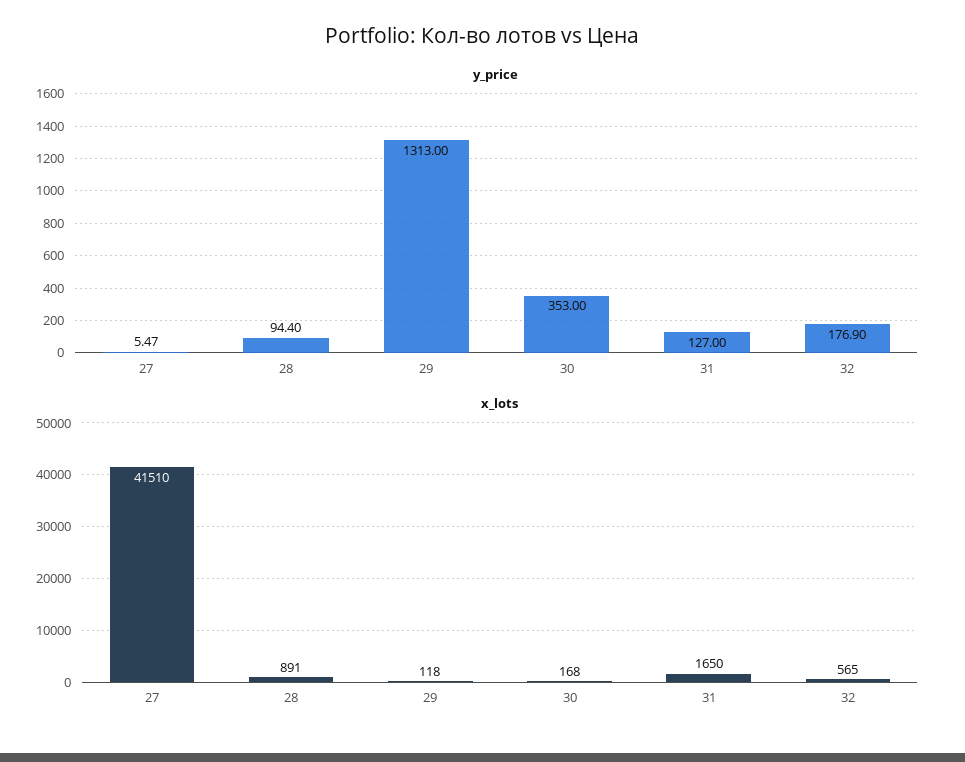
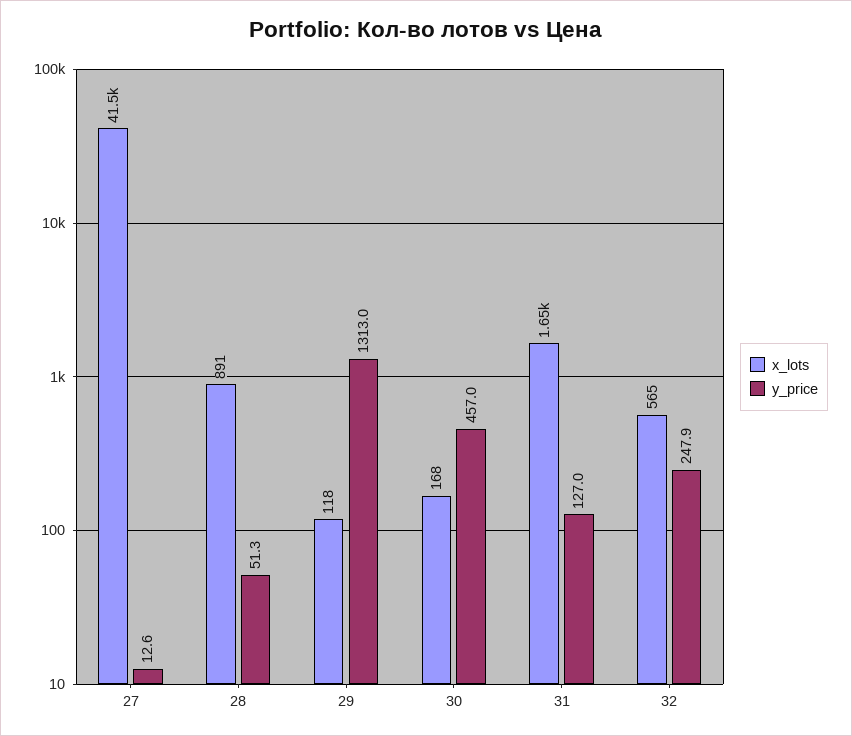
y_price, 27: 5.47 -> 12.6
y_price, 28: 94.4 -> 51.3
y_price, 30: 353 -> 457
y_price, 32: 176.9 -> 247.9

